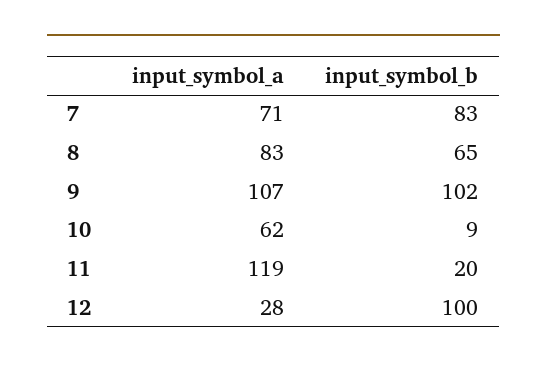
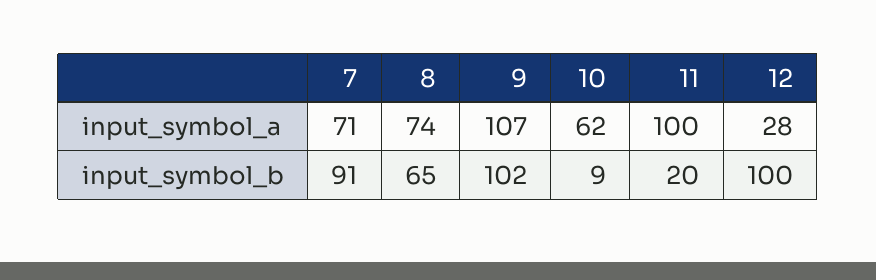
input_symbol_b, 7: 83 -> 91
input_symbol_a, 8: 83 -> 74
input_symbol_a, 11: 119 -> 100

